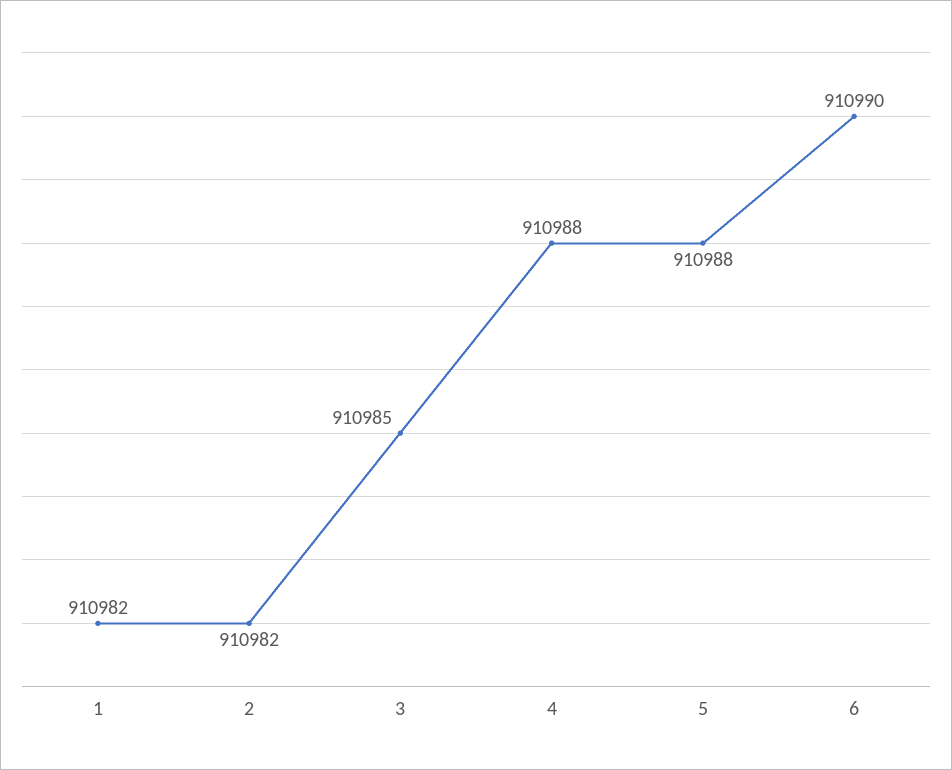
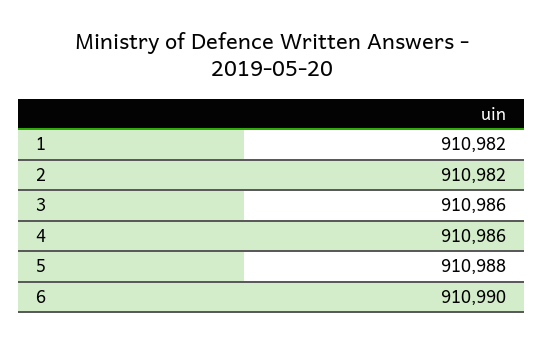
3: 910985 -> 910986
4: 910988 -> 910986

